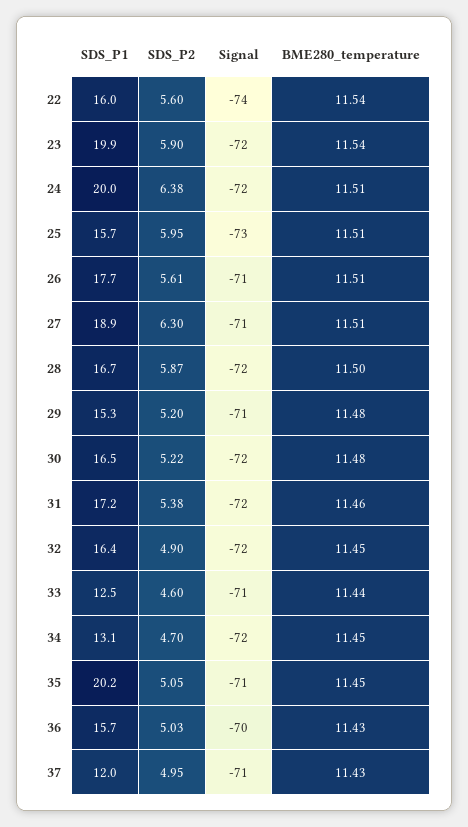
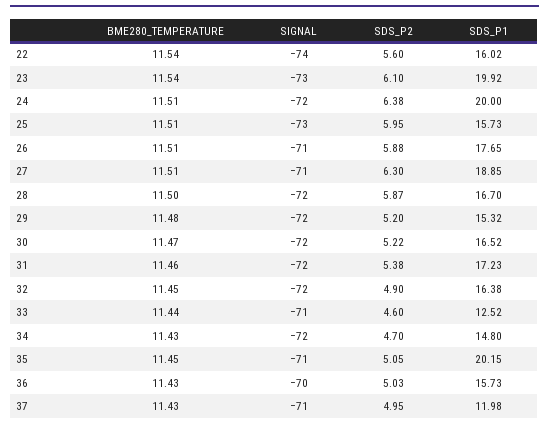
SDS_P2, 23: 5.9 -> 6.1
Signal, 23: -72 -> -73
SDS_P2, 26: 5.61 -> 5.88
Signal, 29: -71 -> -72
BME280_temperature, 30: 11.48 -> 11.47
SDS_P1, 34: 13.1 -> 14.8
BME280_temperature, 34: 11.45 -> 11.43

